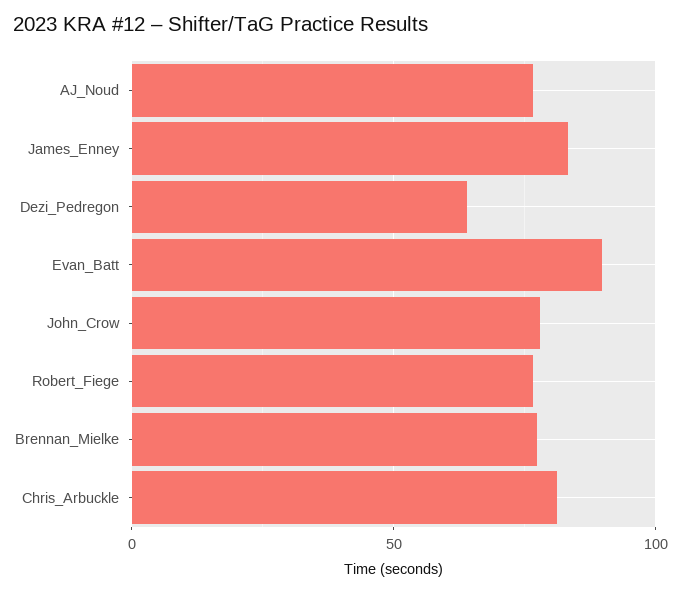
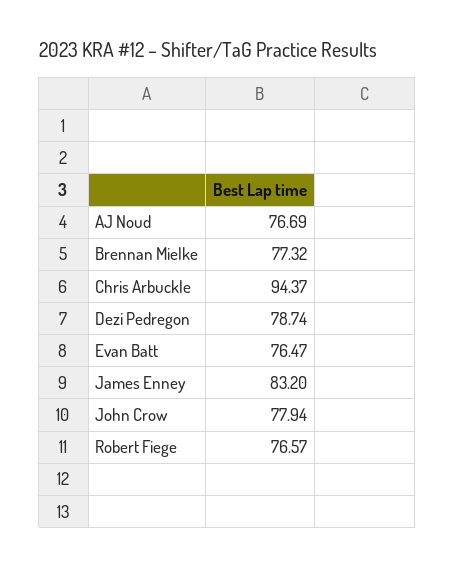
Dezi_Pedregon: 65 -> 78.74
Evan_Batt: 90 -> 76.47
Chris_Arbuckle: 80 -> 94.37

